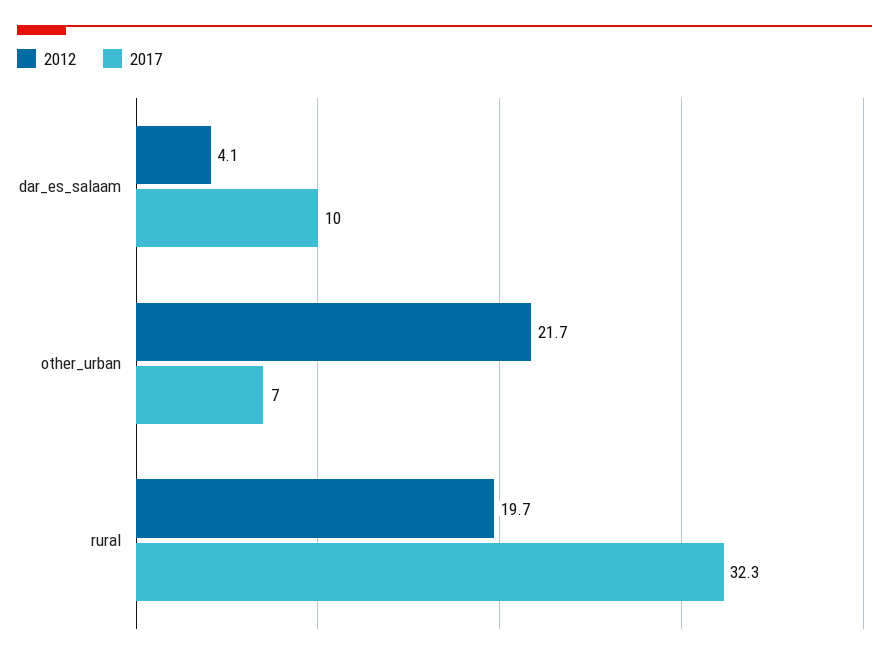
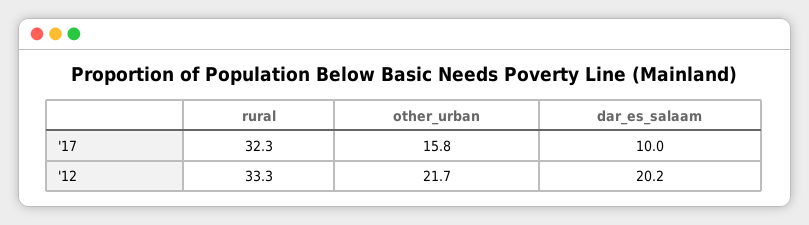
2012, dar_es_salaam: 4.1 -> 20.2
2017, other_urban: 7 -> 15.8
2012, rural: 19.7 -> 33.3

